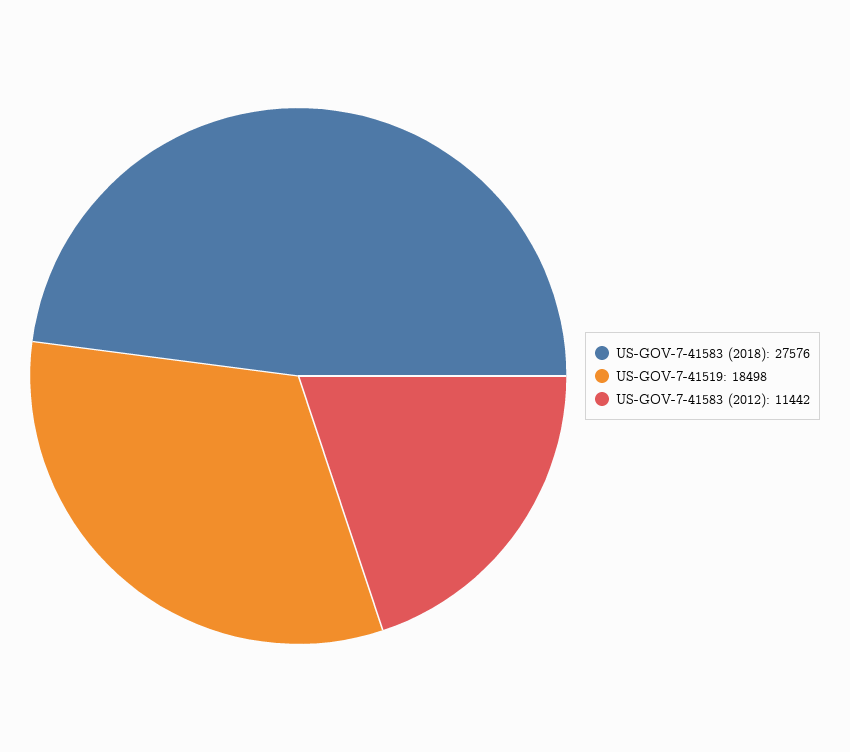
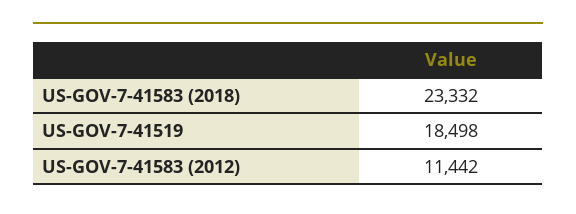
US-GOV-7-41583 (2018): 27576 -> 23332

